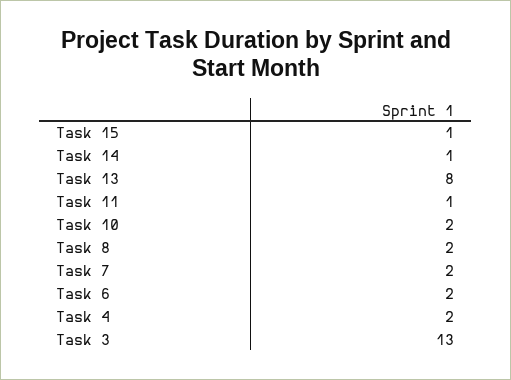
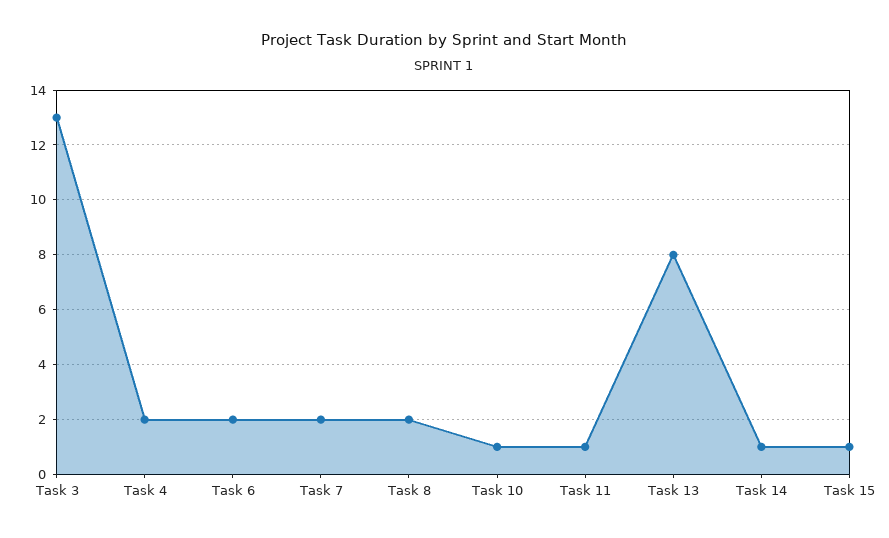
Task 10: 2 -> 1

